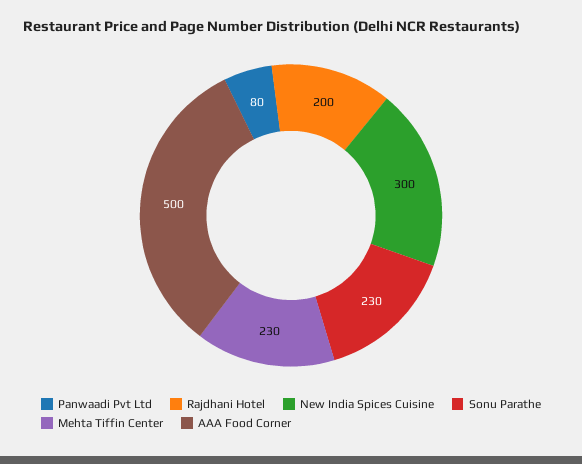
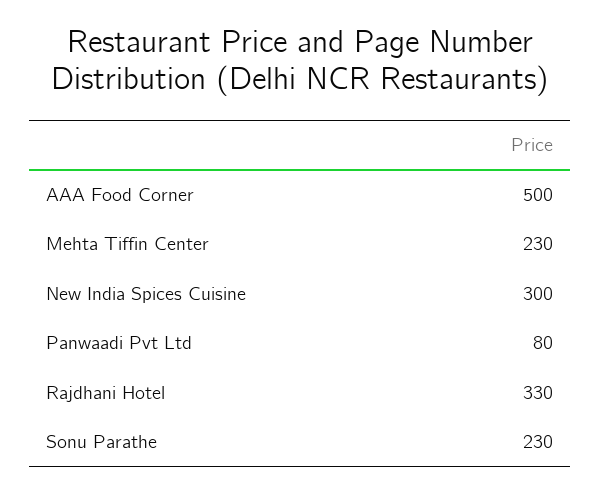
Rajdhani Hotel: 200 -> 330

